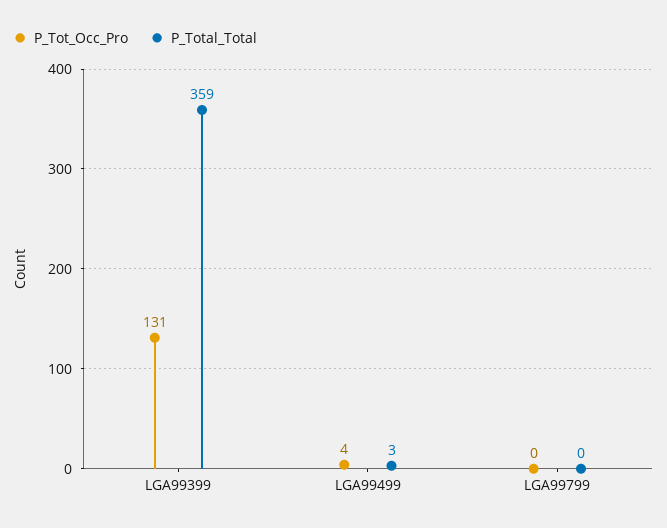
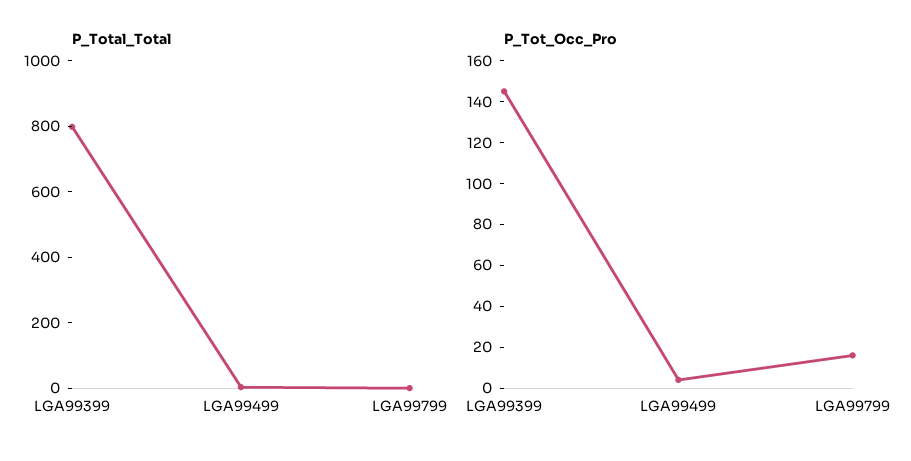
P_Tot_Occ_Pro, LGA99399: 131 -> 145
P_Total_Total, LGA99399: 359 -> 800
P_Tot_Occ_Pro, LGA99799: 0 -> 15

